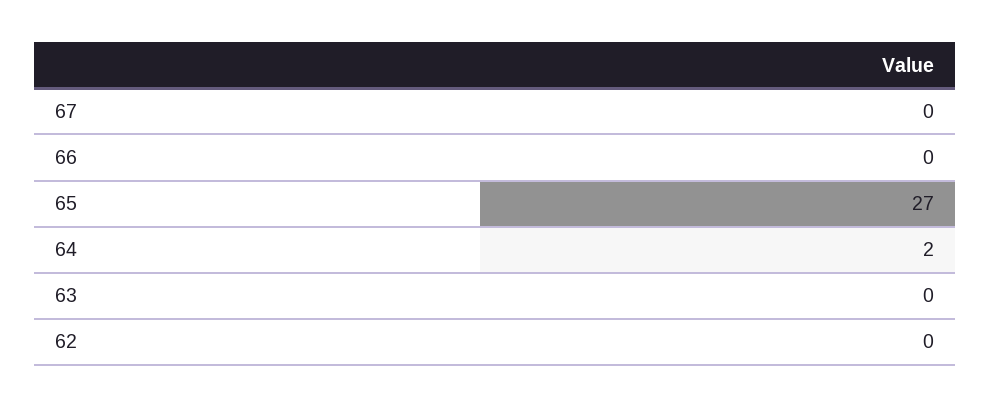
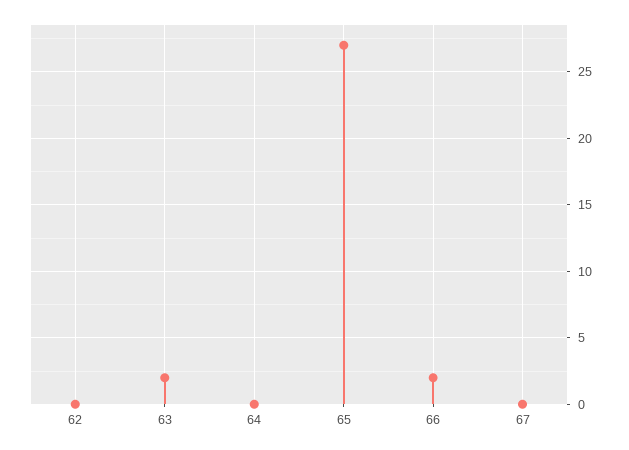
66: 0 -> 2
64: 2 -> 0
63: 0 -> 2

